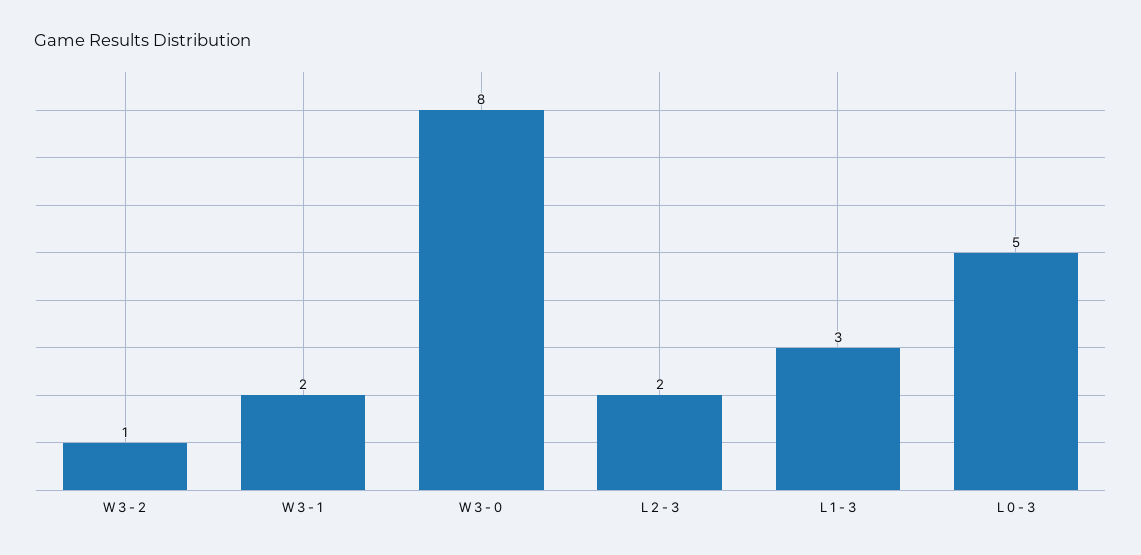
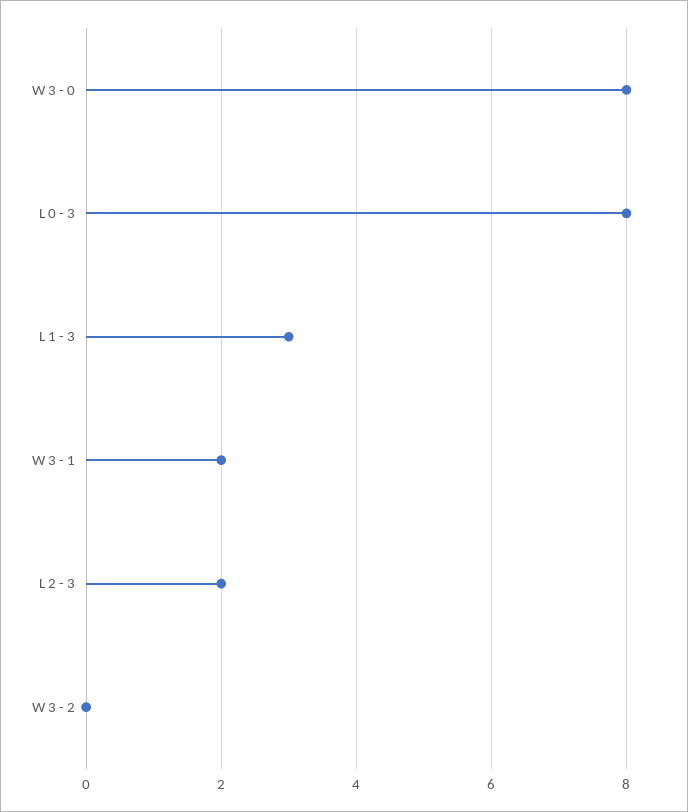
W 3 - 2: 1 -> 0
L 0 - 3: 5 -> 8

